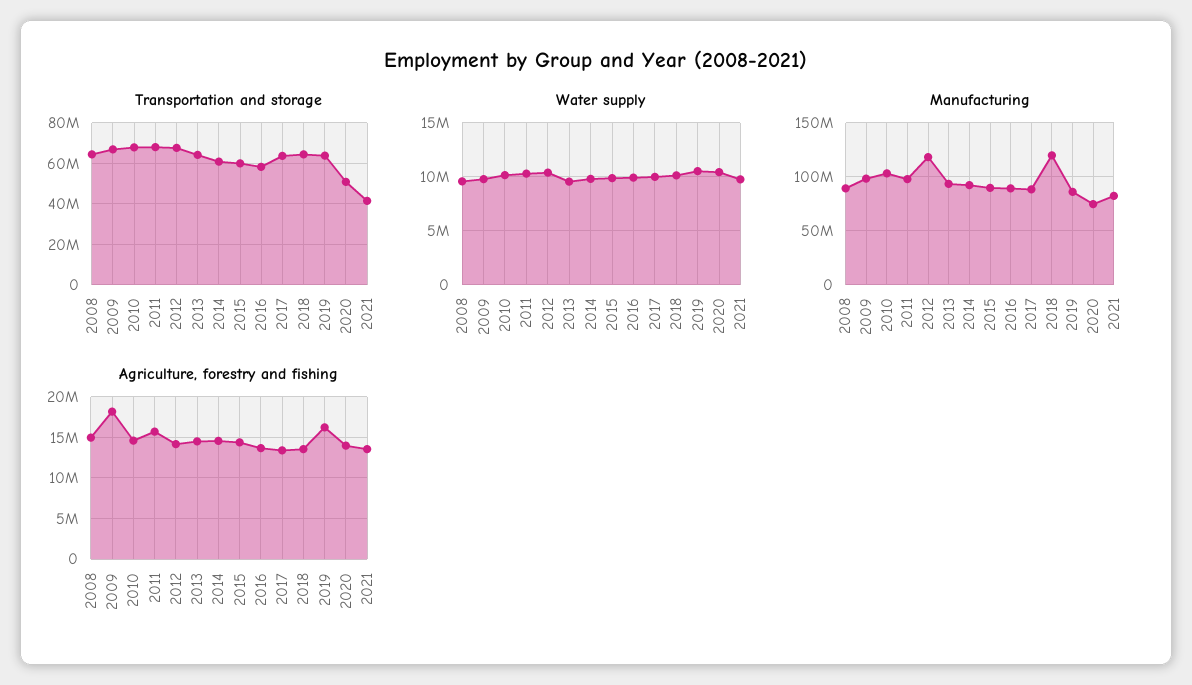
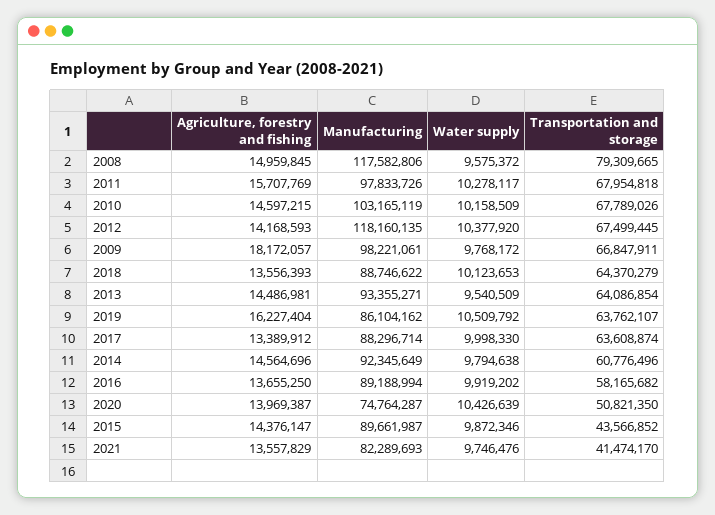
Transportation and storage, 2008: 65000000 -> 79309665
Transportation and storage, 2015: 60000000 -> 43566852
Manufacturing, 2008: 90000000 -> 117582806
Manufacturing, 2018: 120000000 -> 88746622

